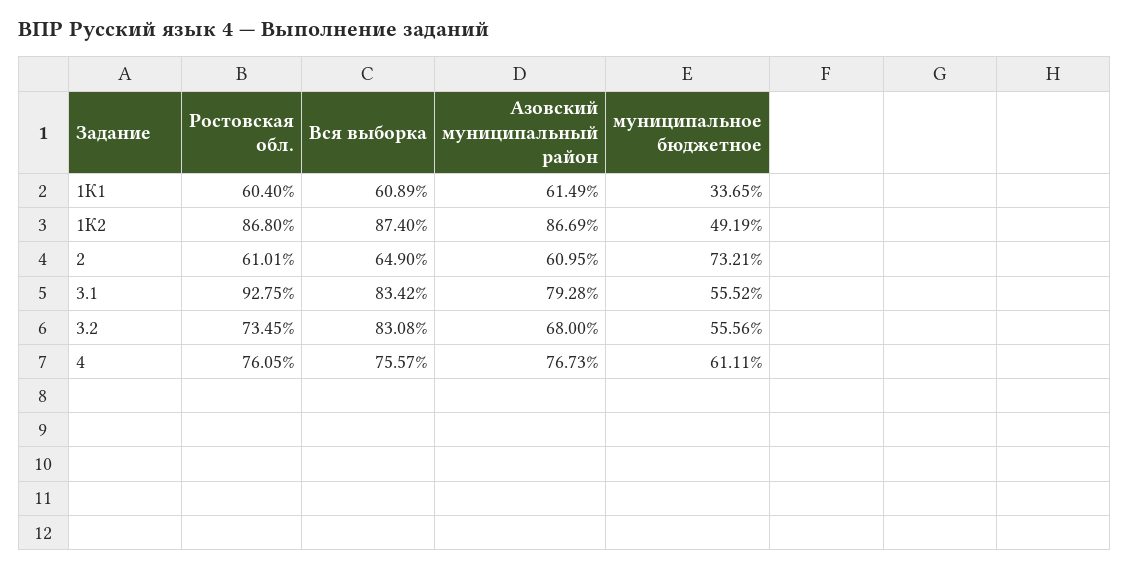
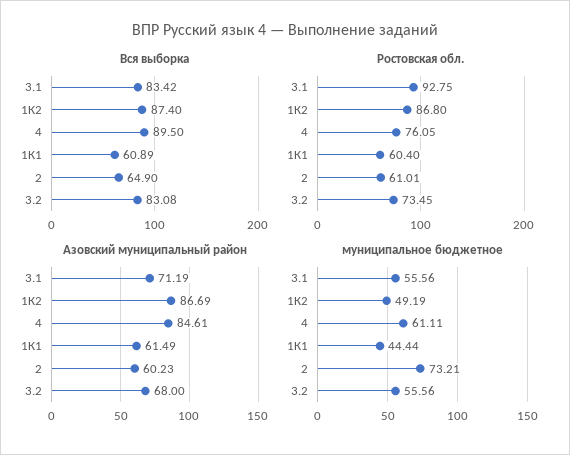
муниципальное бюджетное, 1К1: 33.65 -> 44.44
Азовский муниципальный район, 2: 60.95 -> 60.23
Азовский муниципальный район, 3.1: 79.28 -> 71.19
муниципальное бюджетное, 3.1: 55.52 -> 55.56
Вся выборка, 4: 75.57 -> 89.5
Азовский муниципальный район, 4: 76.73 -> 84.61

